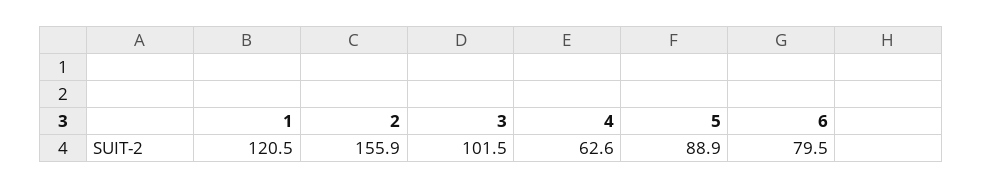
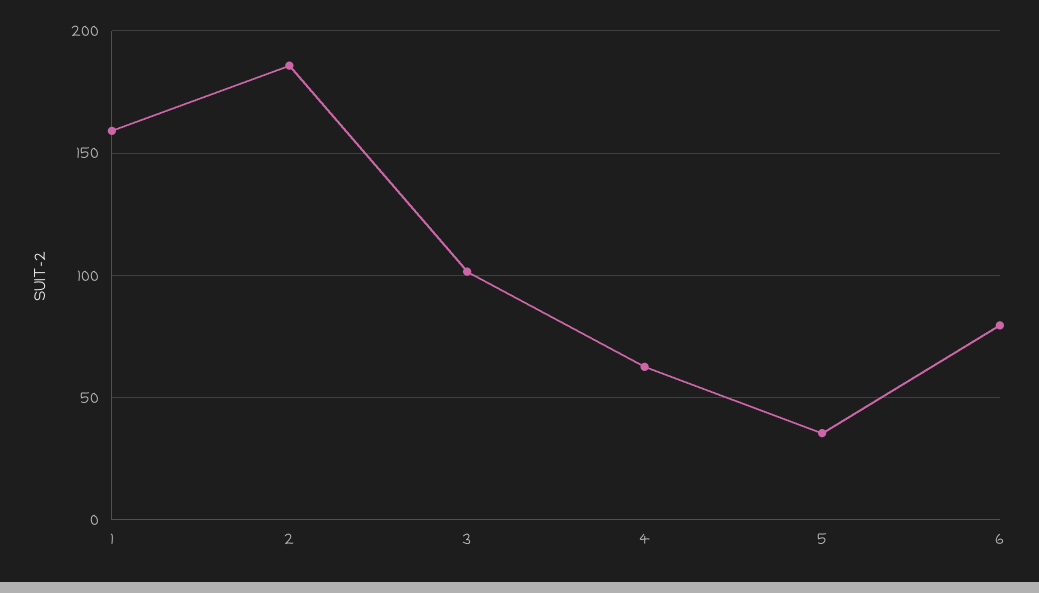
1: 120.5 -> 160
2: 155.9 -> 185
5: 88.9 -> 35

